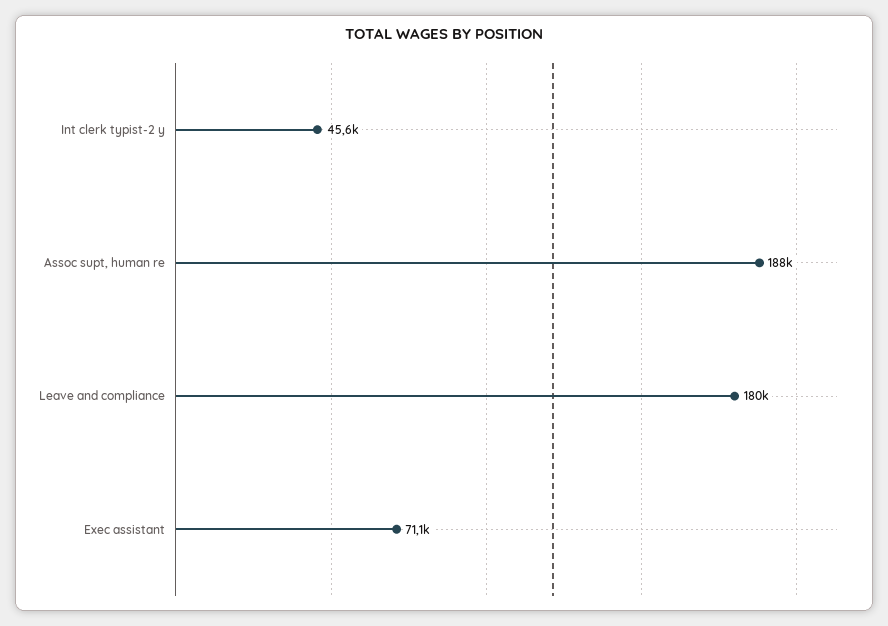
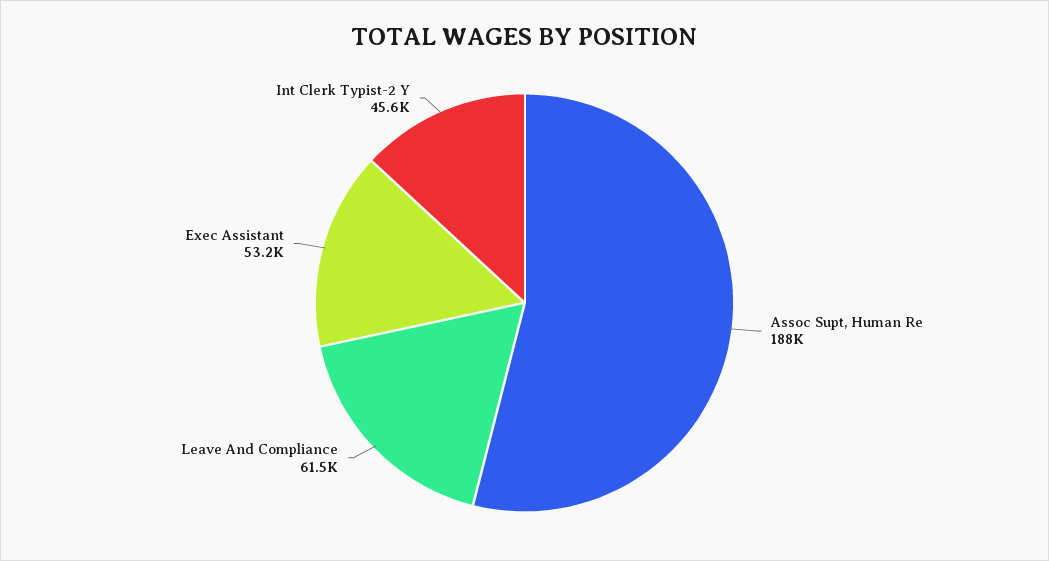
Leave and compliance: 180000 -> 61500
Exec assistant: 71100 -> 53200

